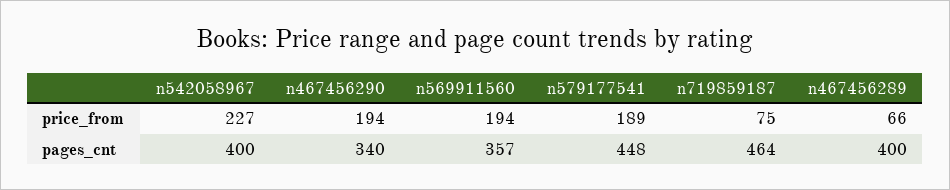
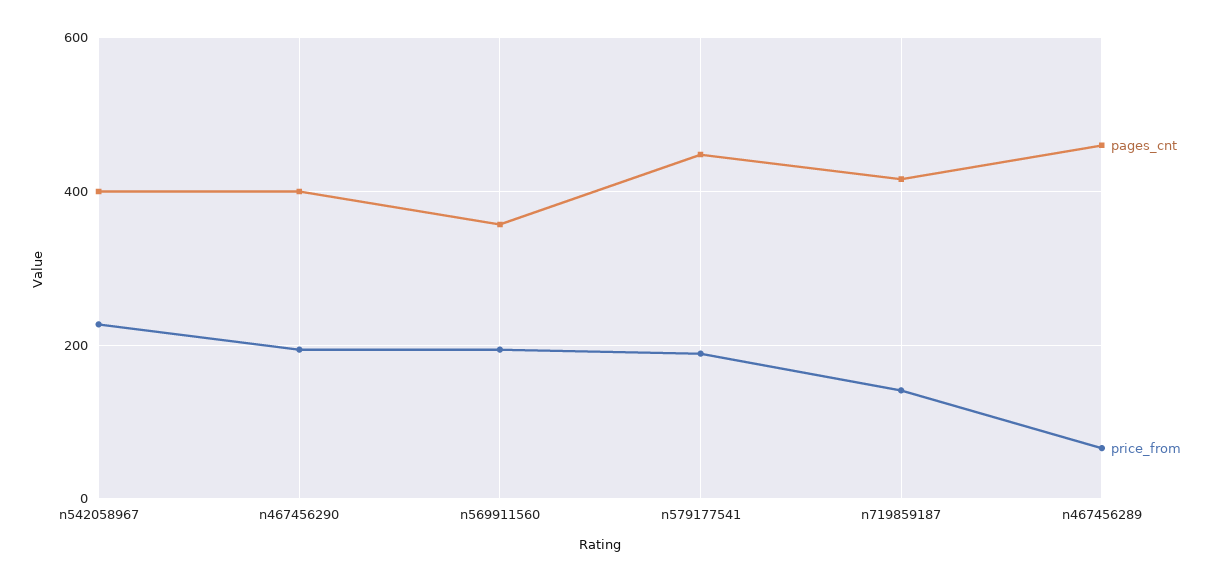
price_from, n719859187: 75 -> 140
pages_cnt, n467456290: 340 -> 400
pages_cnt, n719859187: 464 -> 420
pages_cnt, n467456289: 400 -> 460

